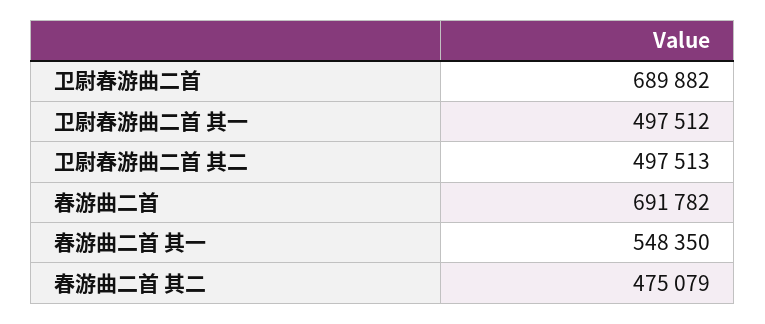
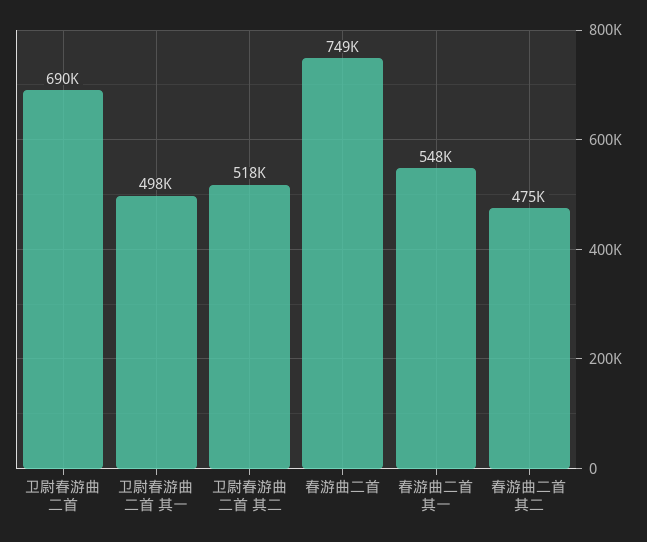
卫尉春游曲二首 其二: 497513 -> 518000
春游曲二首: 691782 -> 749000

